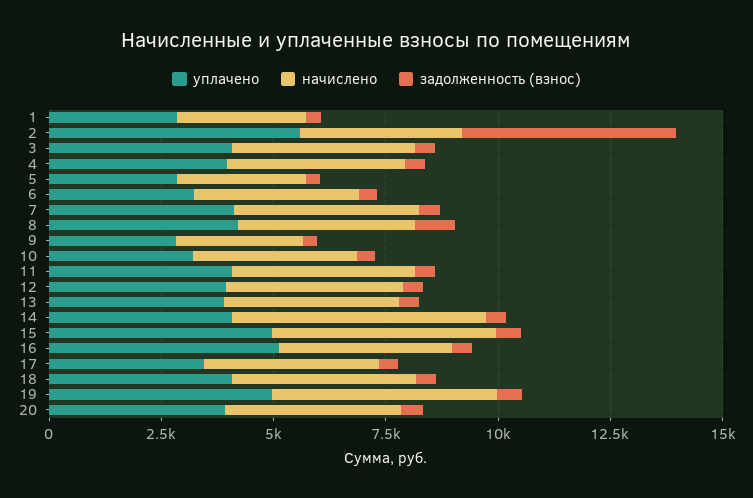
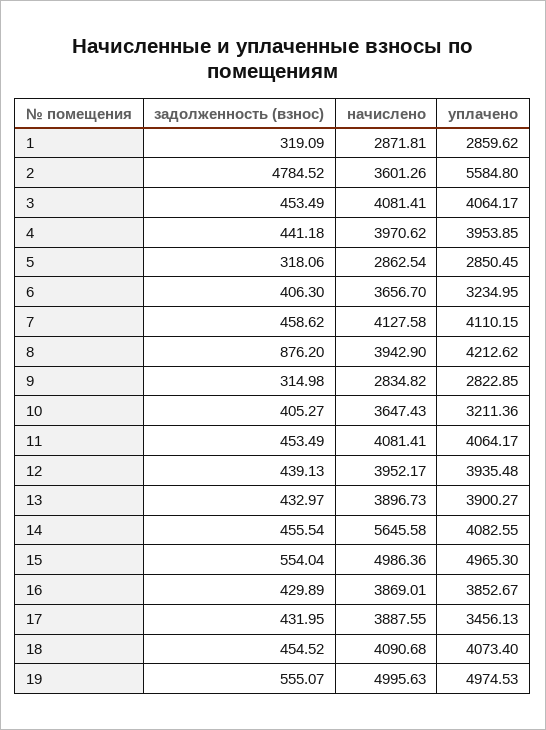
уплачено, 16: 5000 -> 3852.67
уплачено, 20: 4000 -> none
начислено, 20: 4000 -> none
задолженность (взнос), 20: 500 -> none

